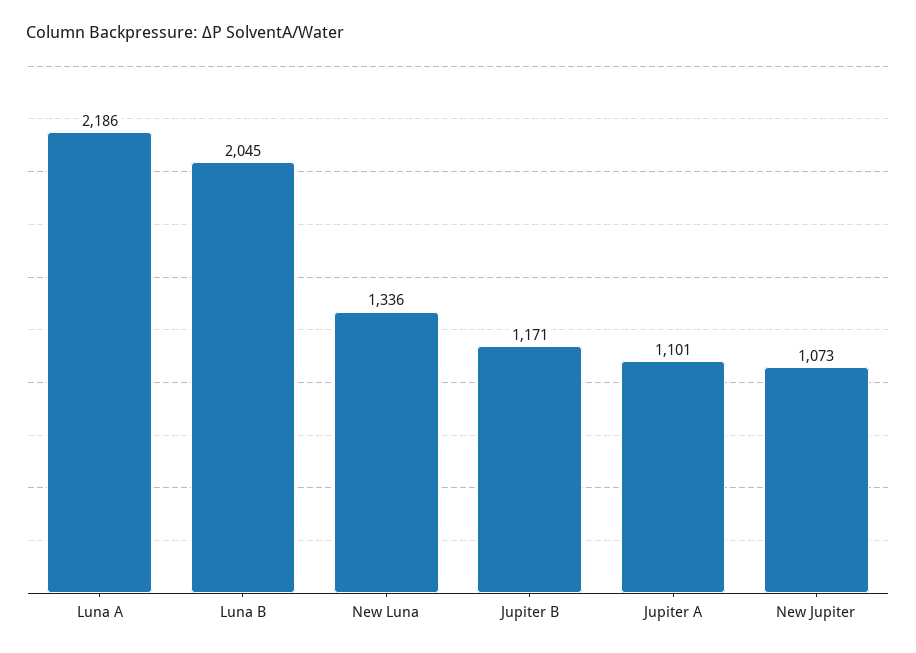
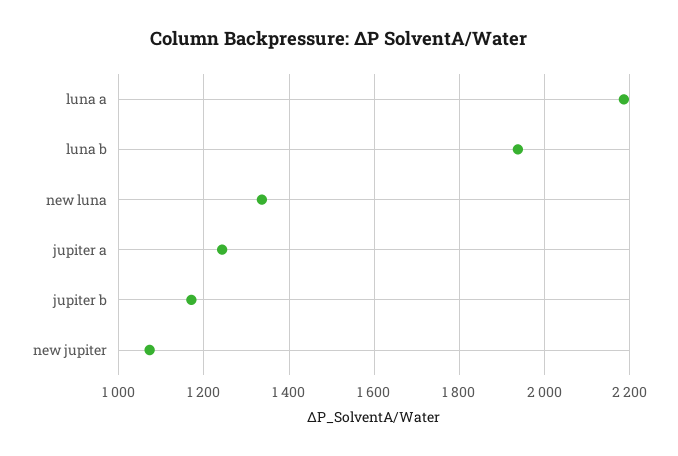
Luna B: 2045 -> 1940
Jupiter A: 1101 -> 1240

